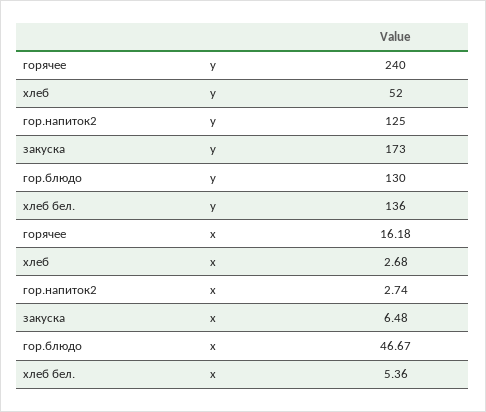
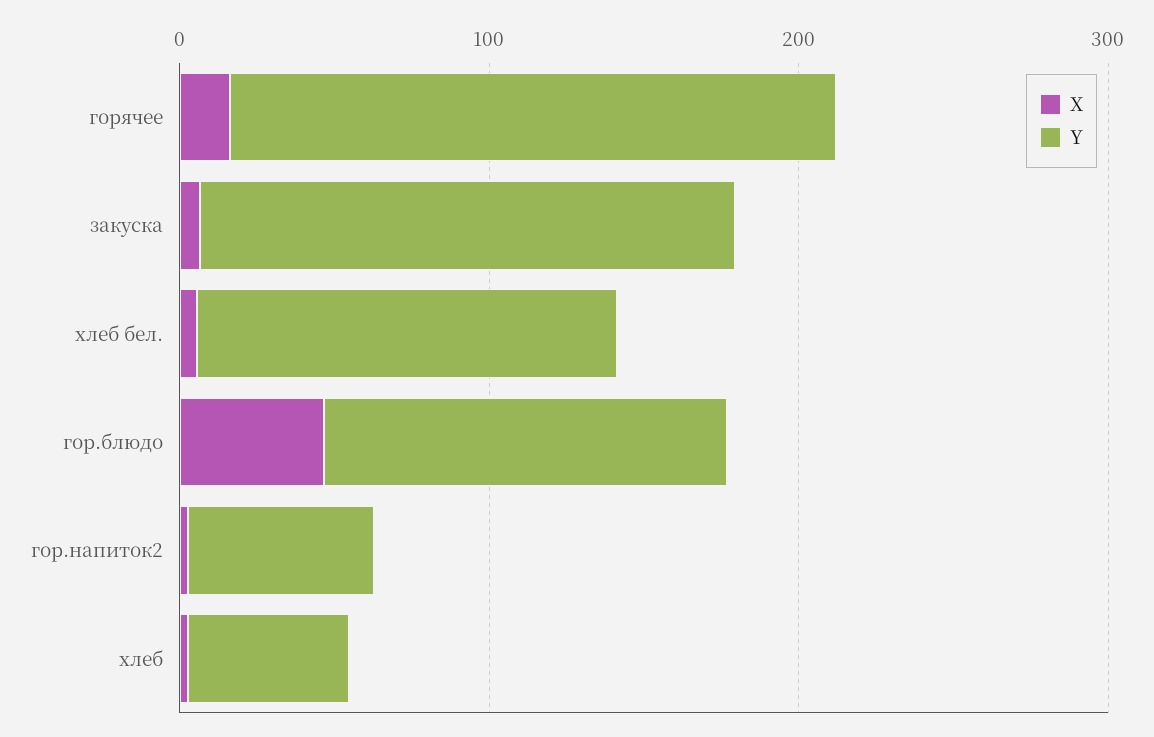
y, горячее: 240 -> 200
y, гор.напиток2: 125 -> 60

